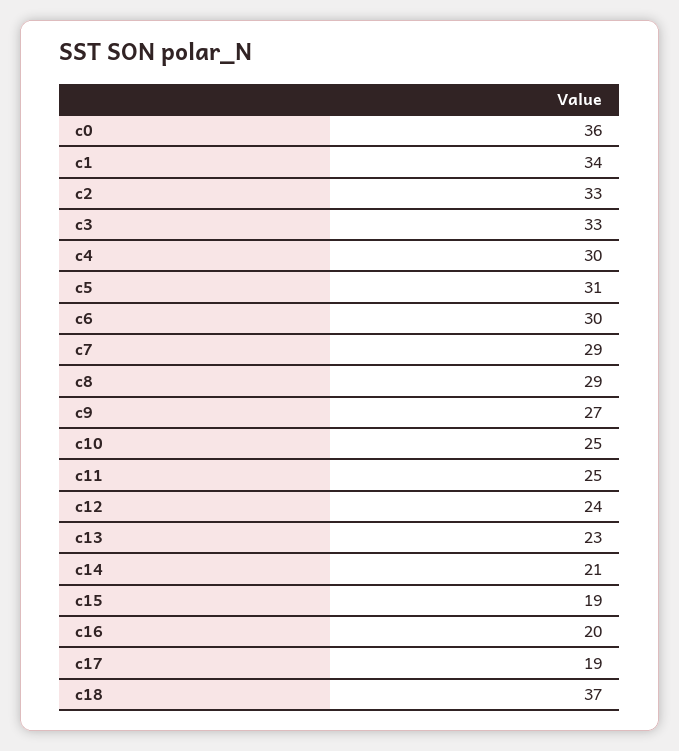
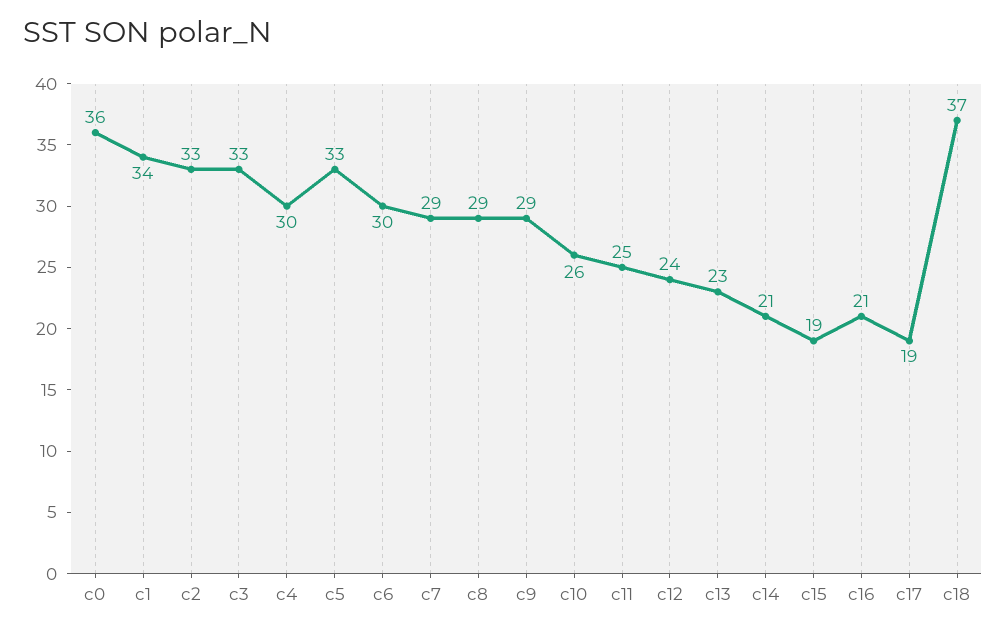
c5: 31 -> 33
c9: 27 -> 29
c10: 25 -> 26
c16: 20 -> 21

